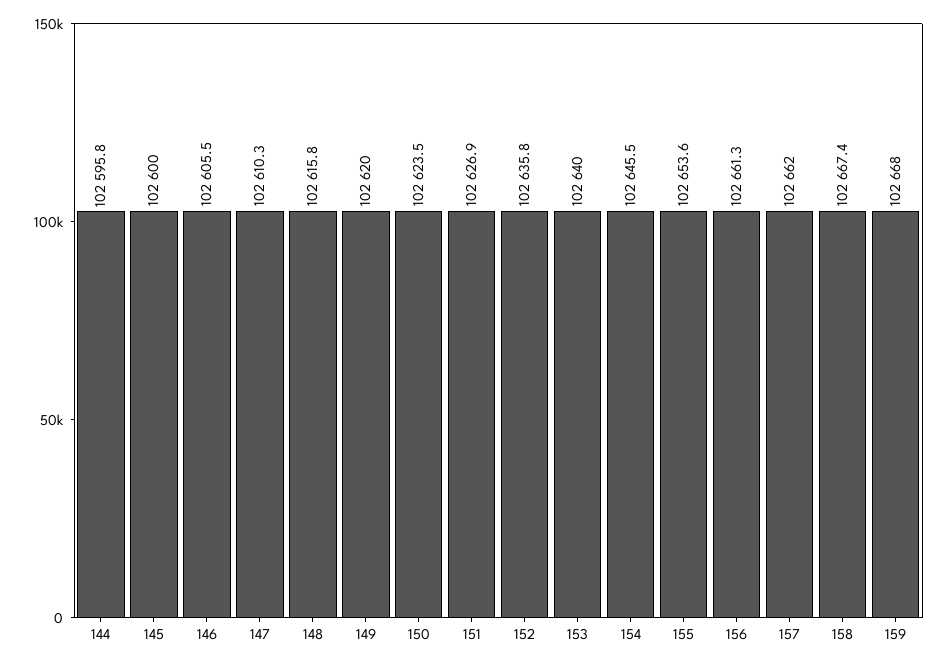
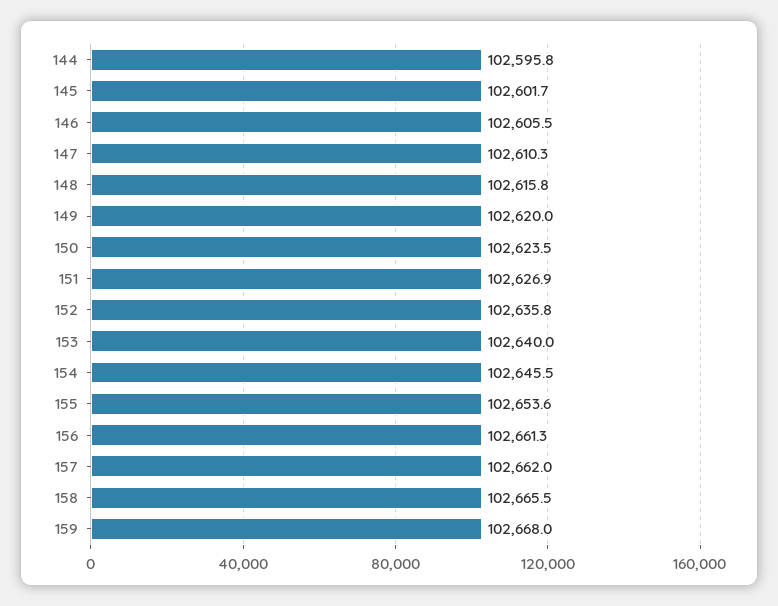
145: 102600 -> 102601.7
158: 102667.4 -> 102665.5

